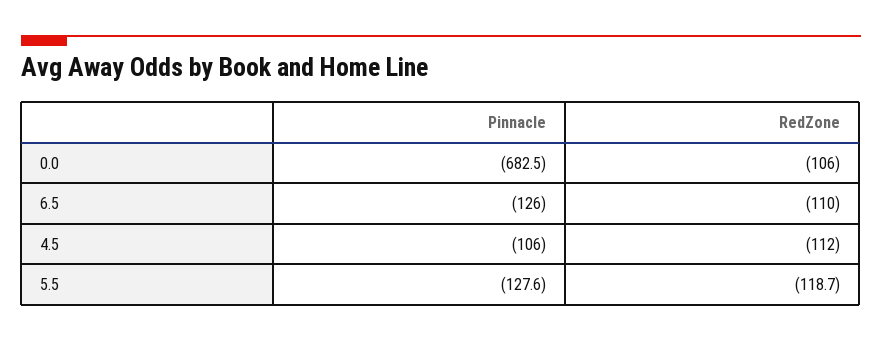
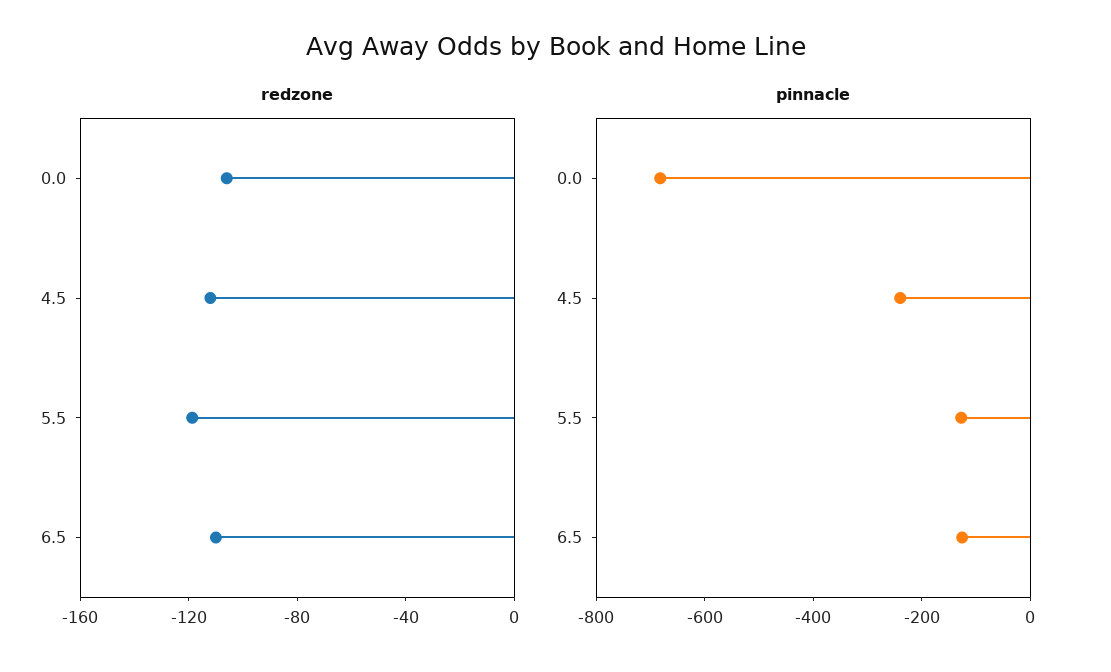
Pinnacle, 4.5: -106 -> -250

